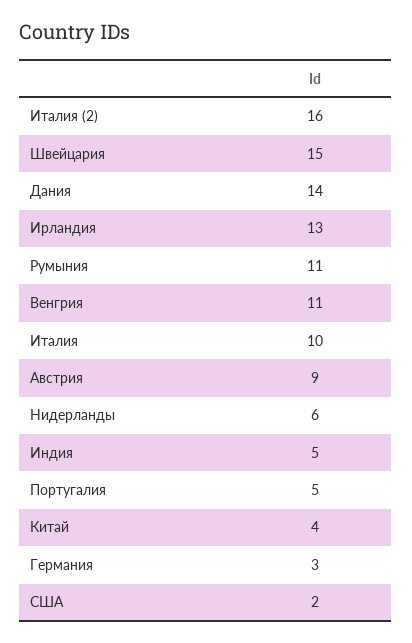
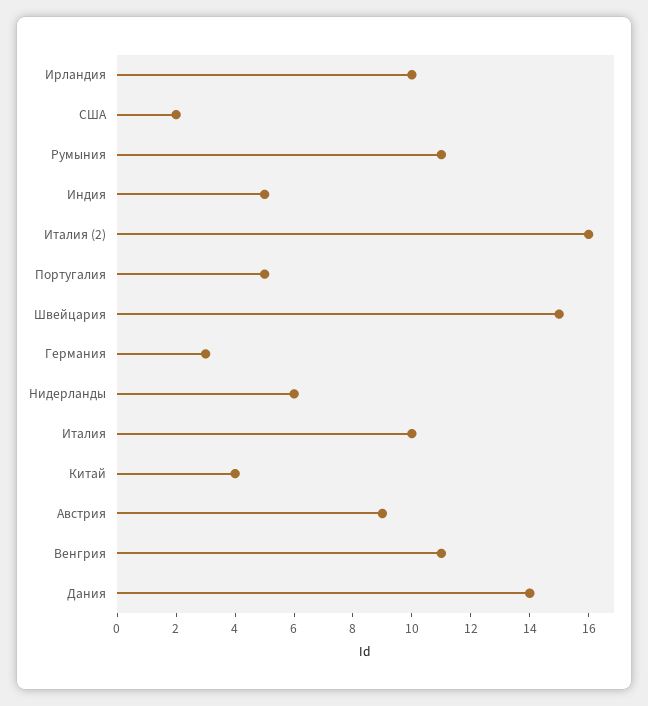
Ирландия: 13 -> 10

